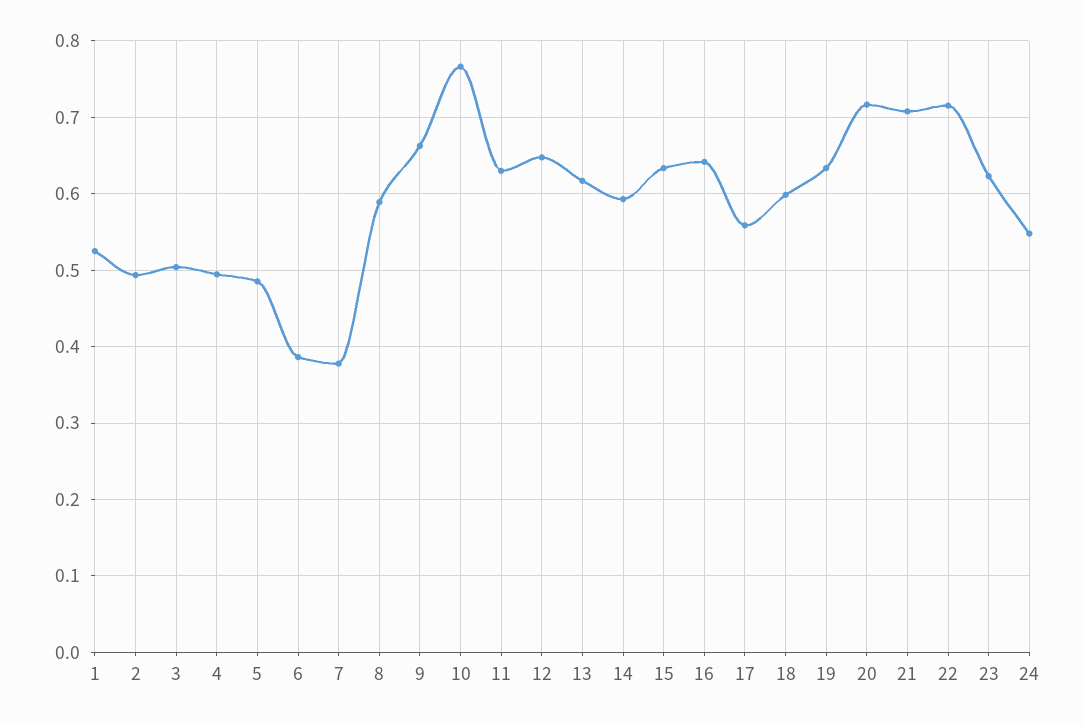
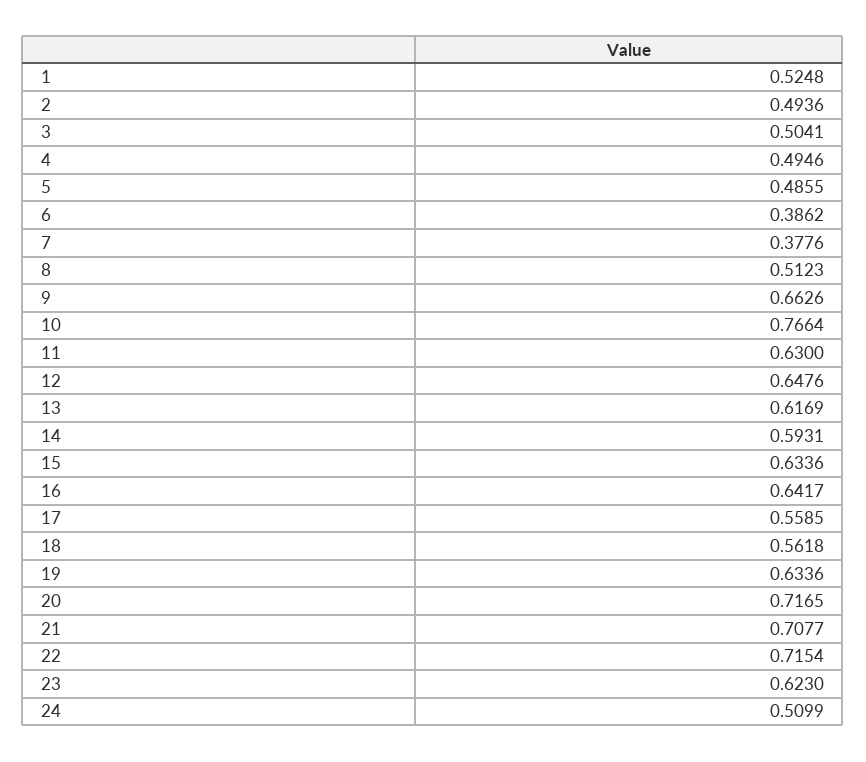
8: 0.59 -> 0.5123
18: 0.6 -> 0.5618
24: 0.55 -> 0.5099

